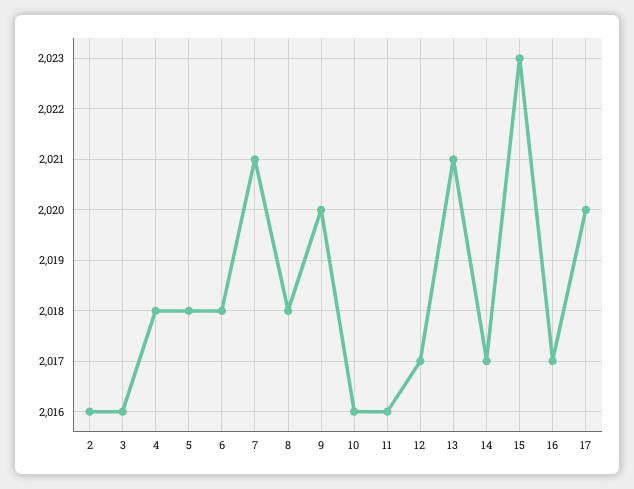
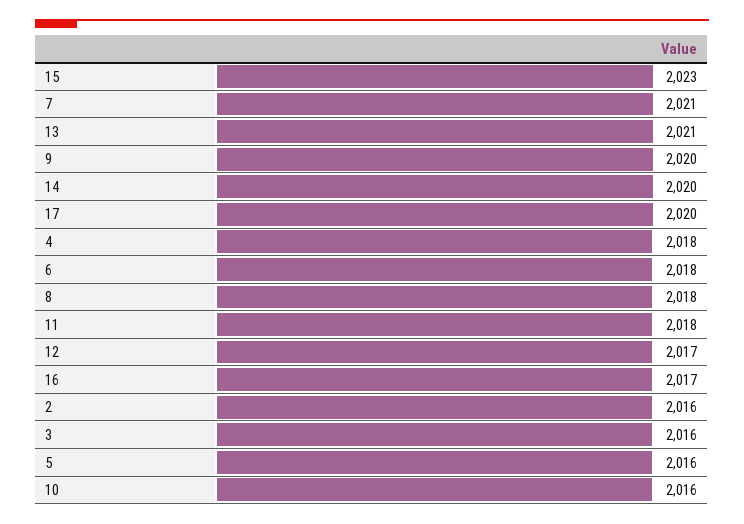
5: 2018 -> 2016
11: 2016 -> 2018
14: 2017 -> 2020

